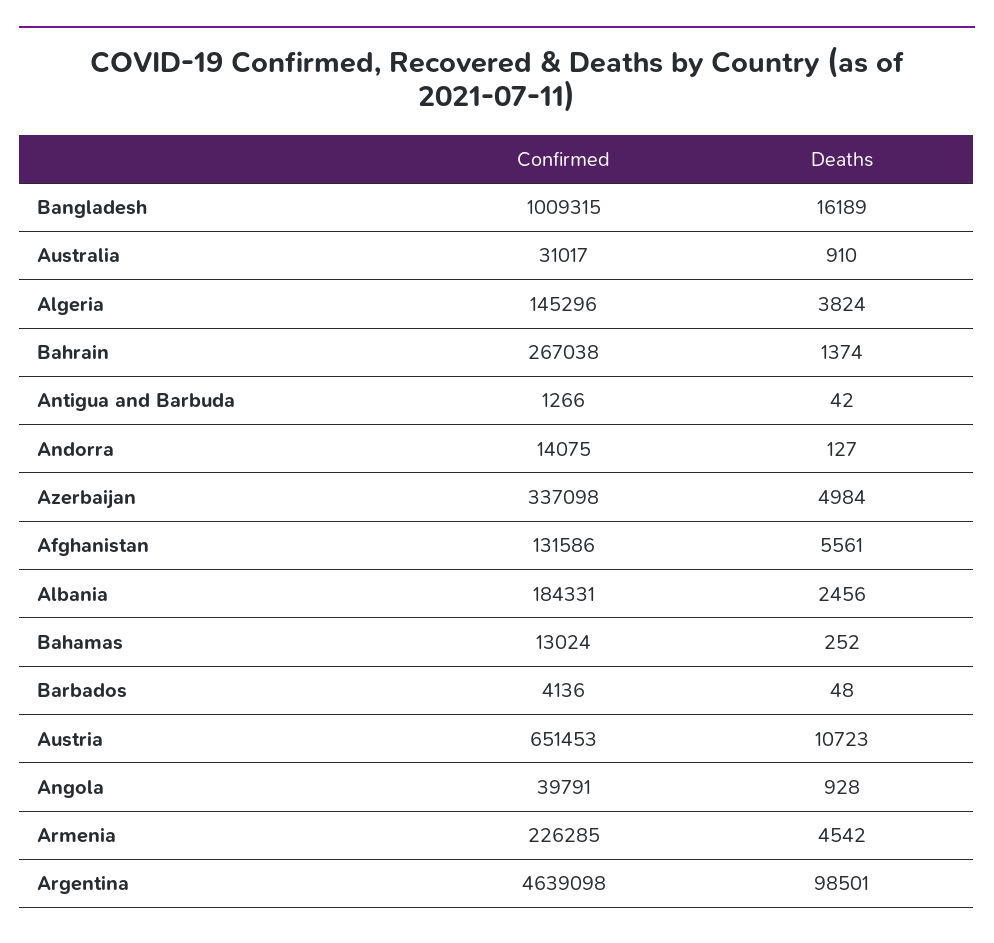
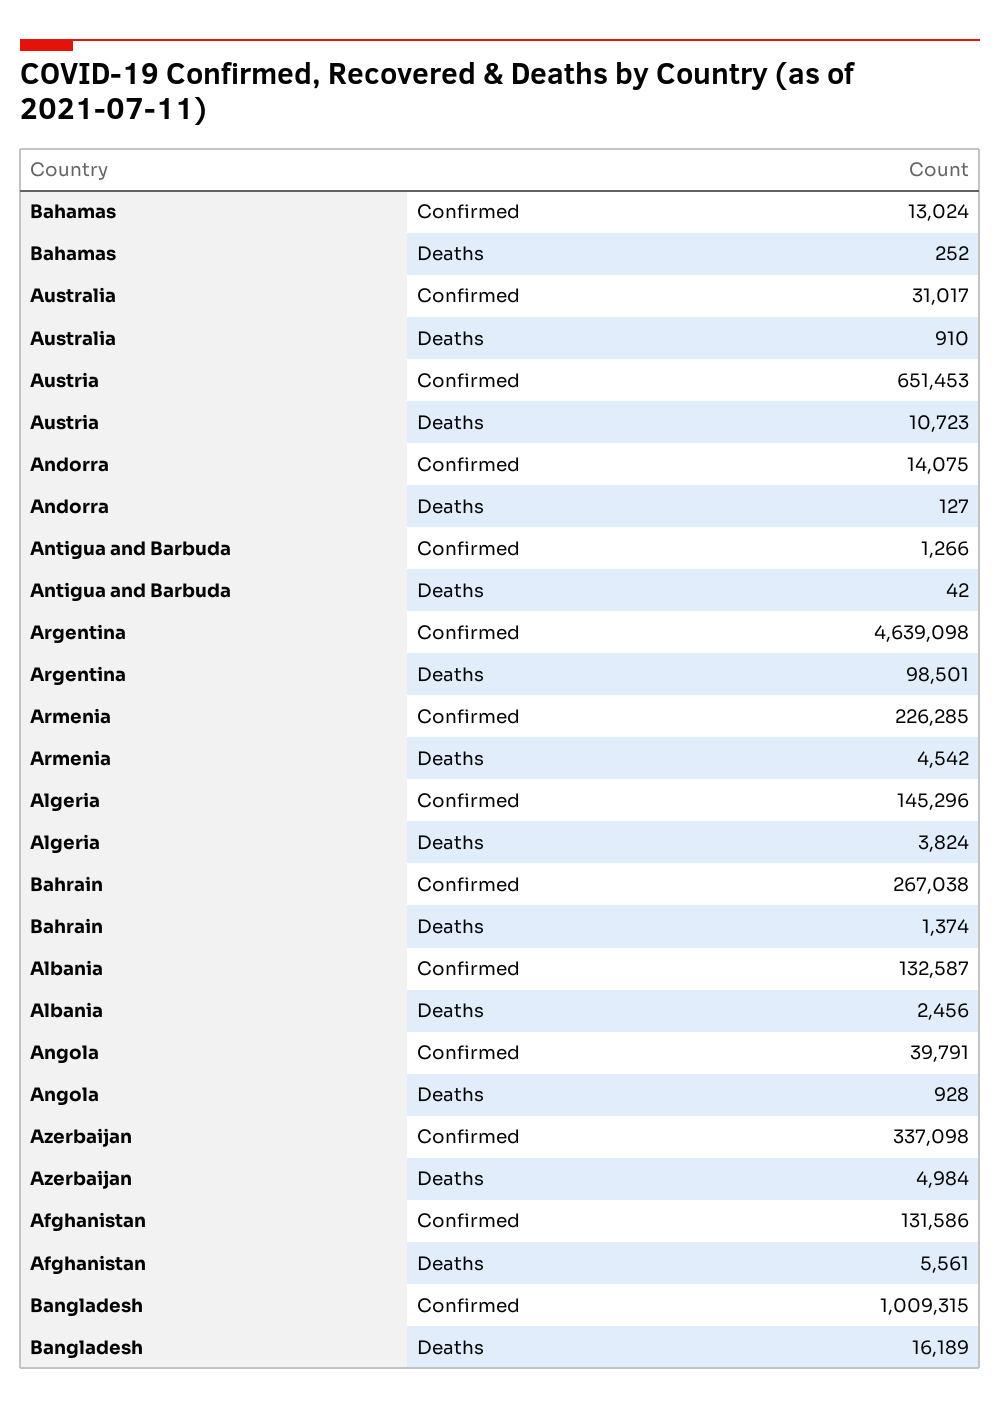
Confirmed, Albania: 184331 -> 132587
Confirmed, Barbados: 4136 -> none
Deaths, Barbados: 48 -> none

